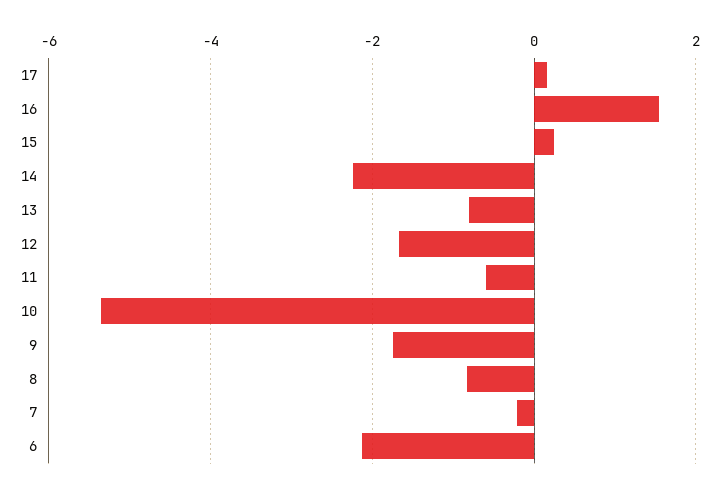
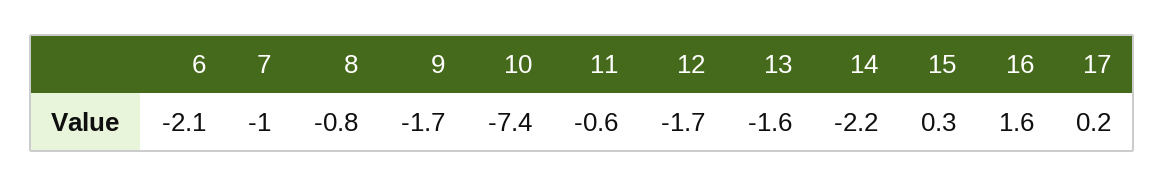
13: -0.8 -> -1.6
10: -5.4 -> -7.4
7: -0.2 -> -1

